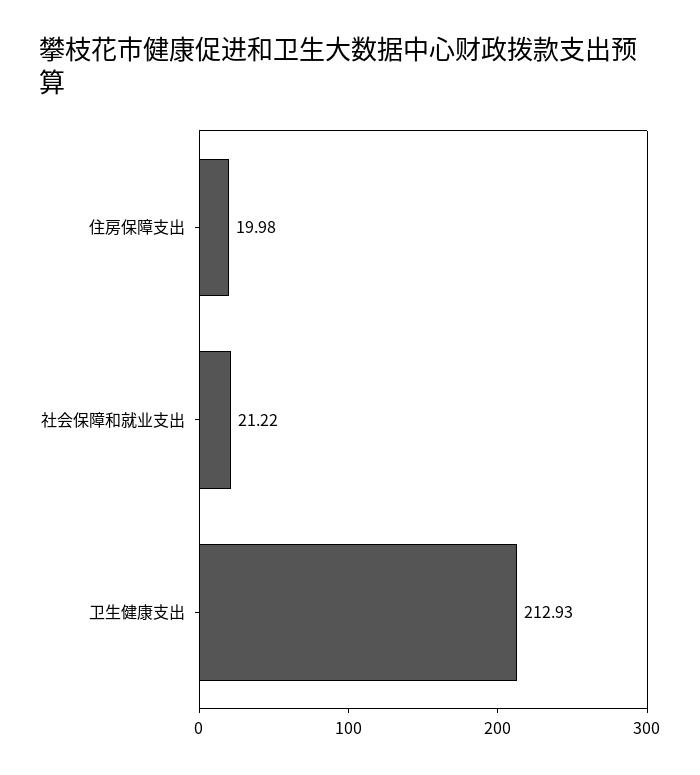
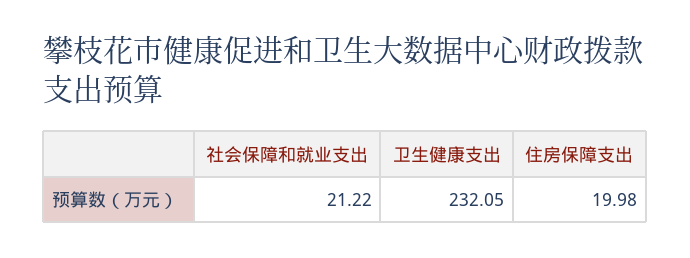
卫生健康支出: 212.93 -> 232.05

